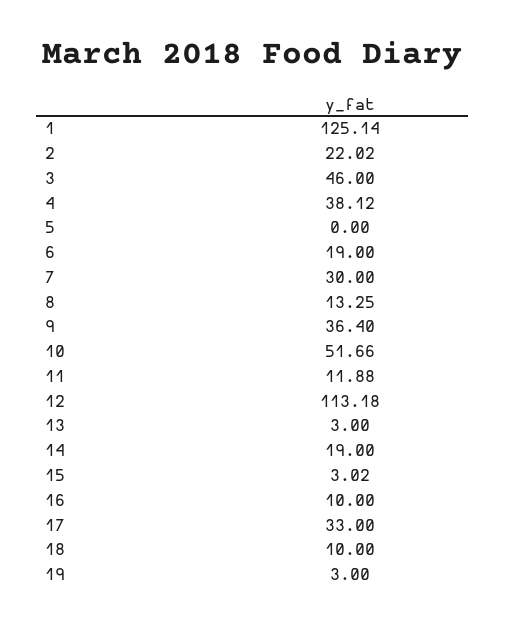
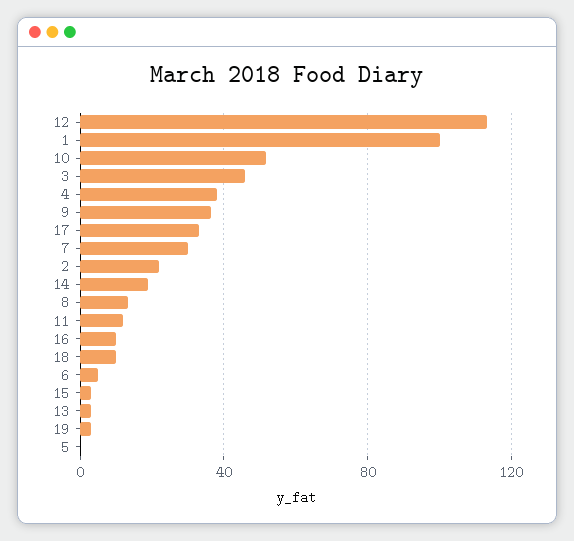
1: 125.14 -> 100
6: 19 -> 5

